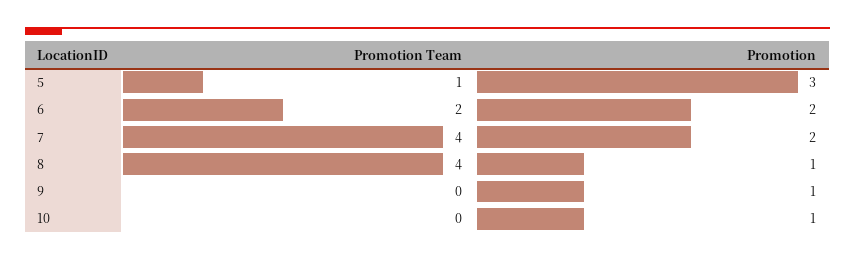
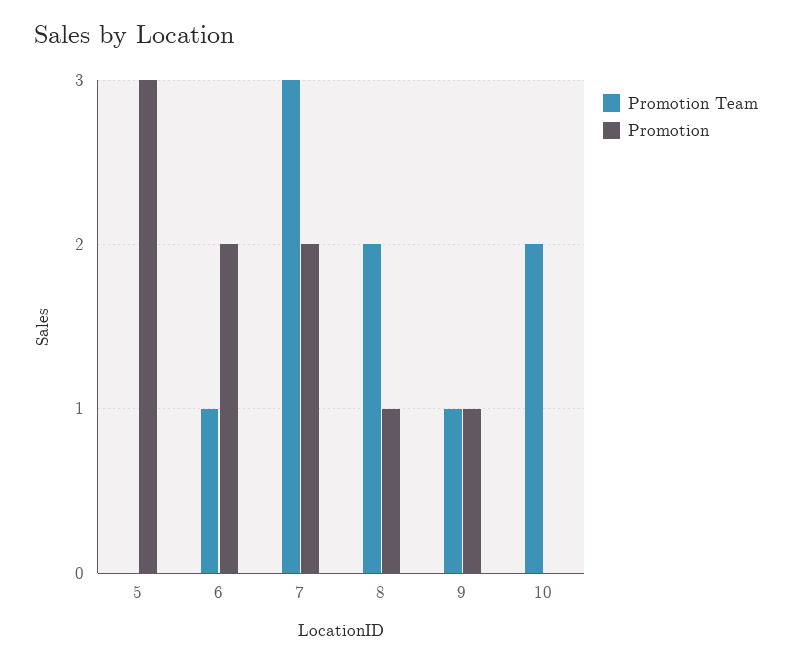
Promotion Team, 5: 1 -> 0
Promotion Team, 6: 2 -> 1
Promotion Team, 7: 4 -> 3
Promotion Team, 8: 4 -> 2
Promotion Team, 9: 0 -> 1
Promotion Team, 10: 0 -> 2
Promotion, 10: 1 -> 0

